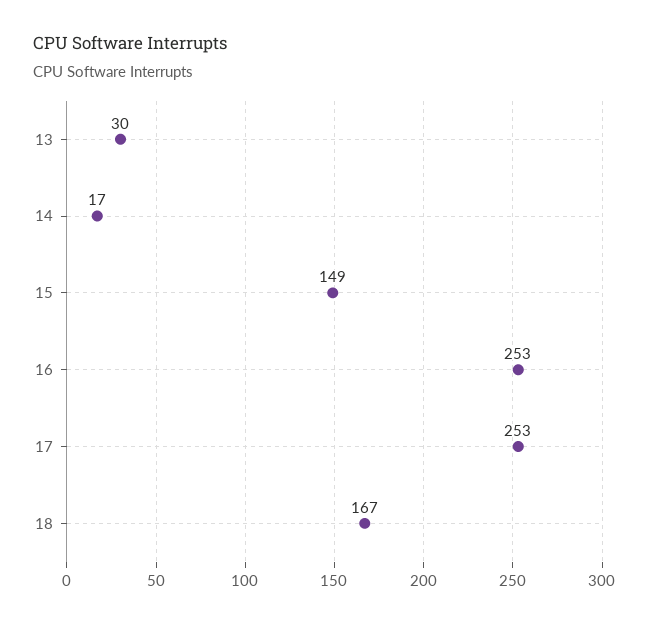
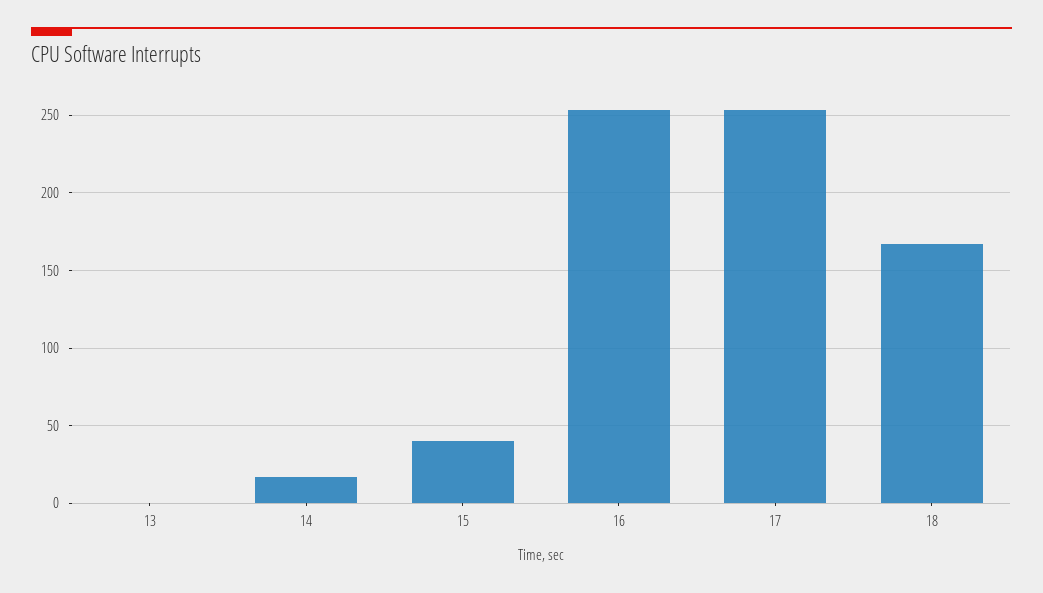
13: 30 -> 0
15: 149 -> 40

